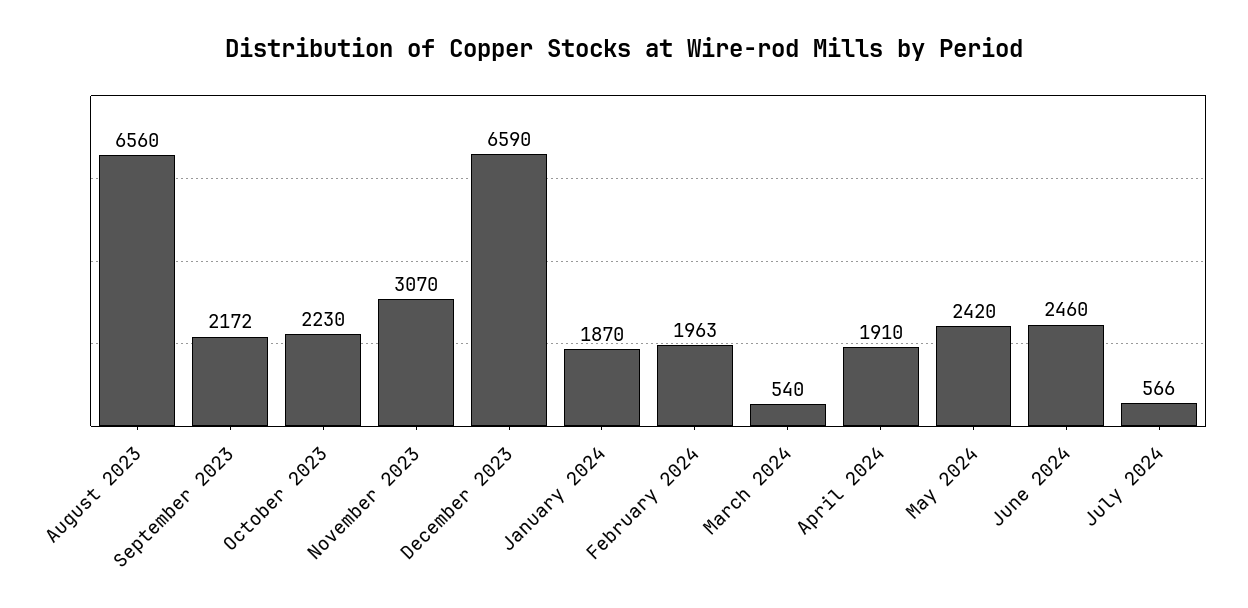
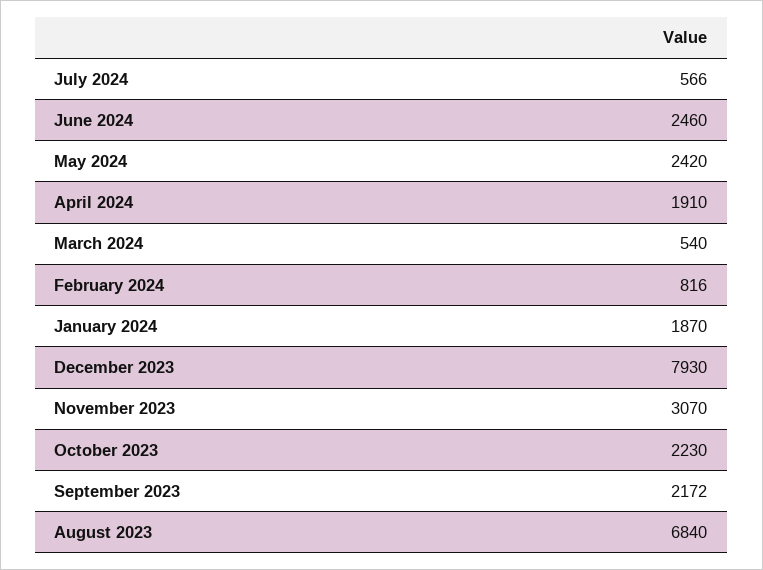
August 2023: 6560 -> 6840
December 2023: 6590 -> 7930
February 2024: 1963 -> 816

